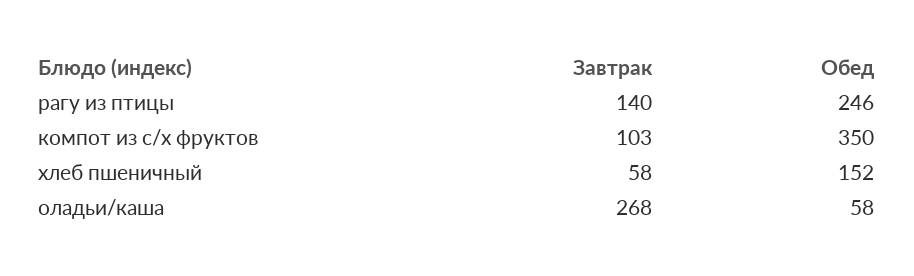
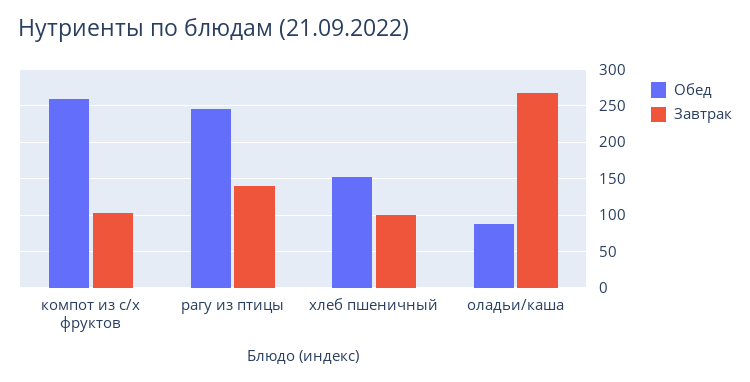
Обед, компот из с/х фруктов: 350 -> 260
Завтрак, хлеб пшеничный: 58 -> 100
Обед, оладьи/каша: 58 -> 90

